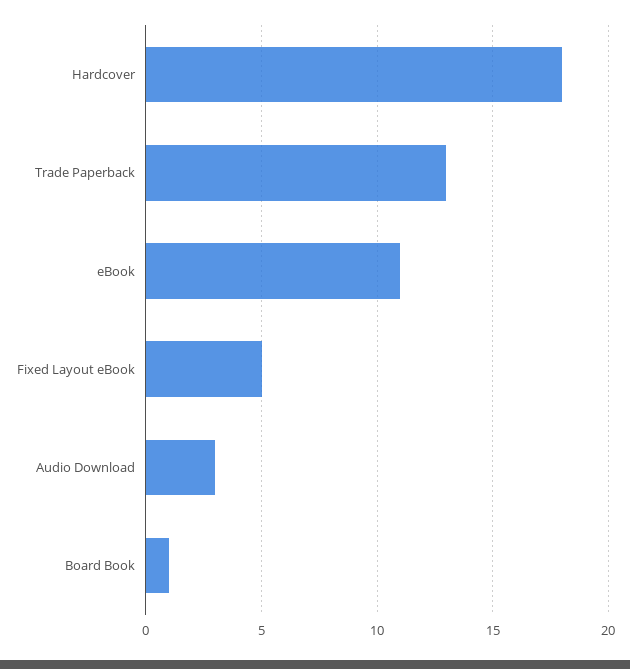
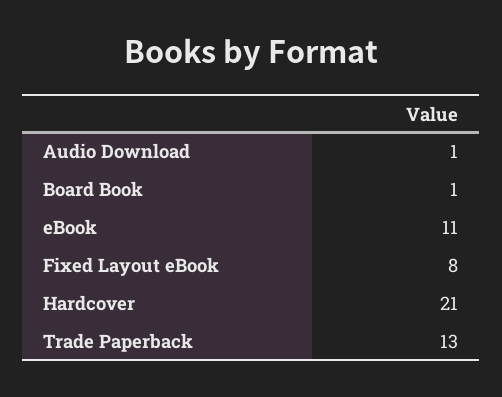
Hardcover: 18 -> 21
Fixed Layout eBook: 5 -> 8
Audio Download: 3 -> 1

